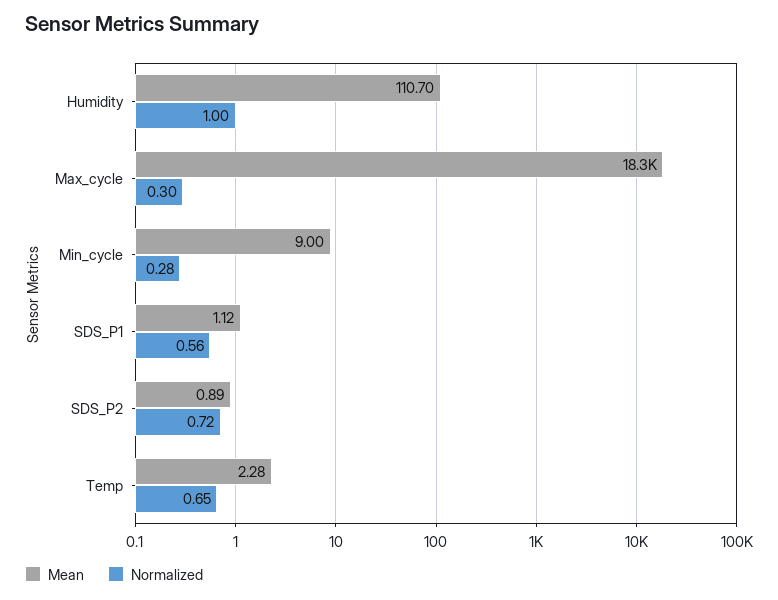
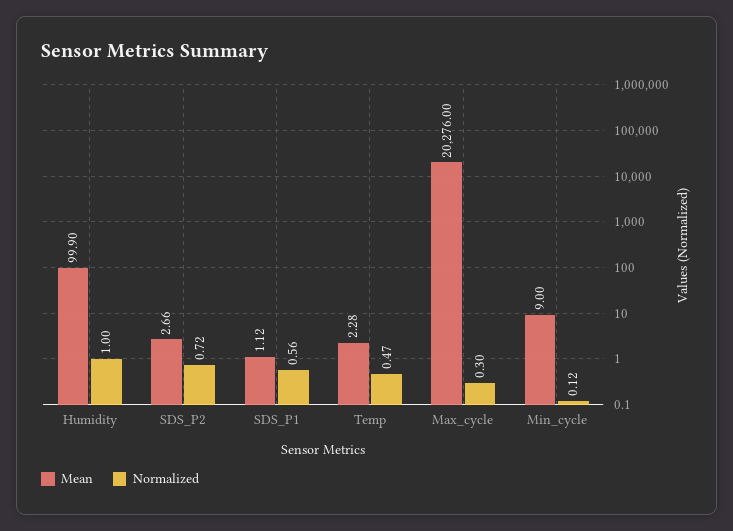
Mean, Humidity: 110.7 -> 99.9
Mean, Max_cycle: 18300 -> 20276
Normalized, Min_cycle: 0.28 -> 0.12
Mean, SDS_P2: 0.89 -> 2.66
Normalized, Temp: 0.65 -> 0.47

